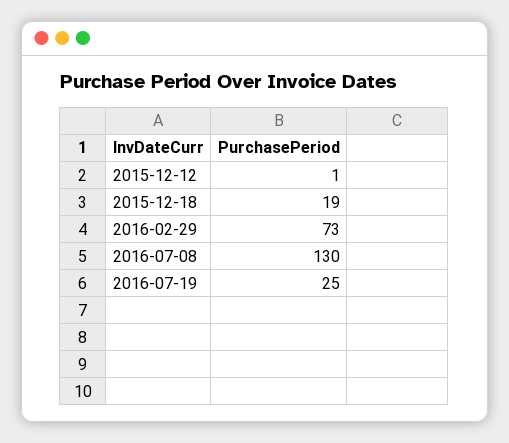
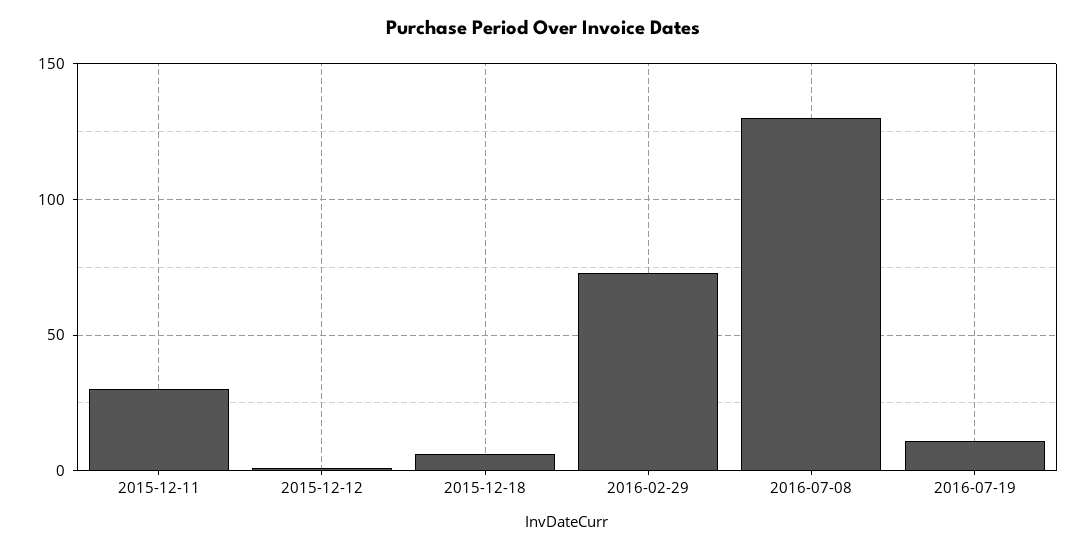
2015-12-18: 19 -> 5
2016-07-19: 25 -> 10
2015-12-11: none -> 30

